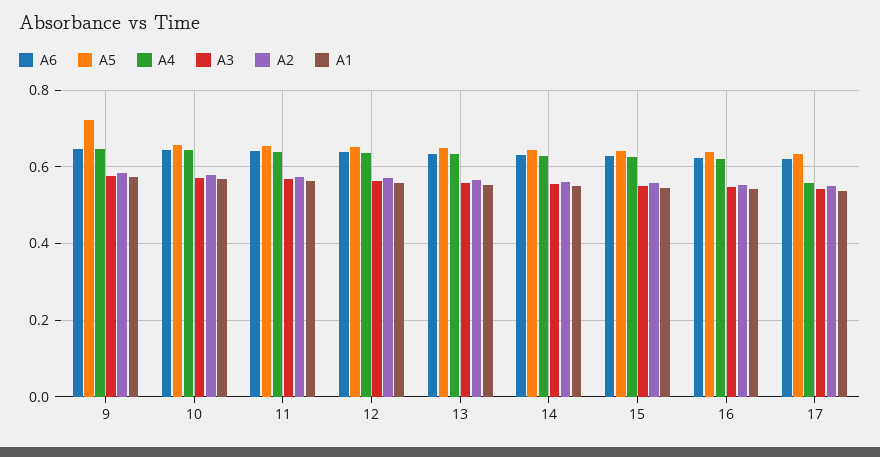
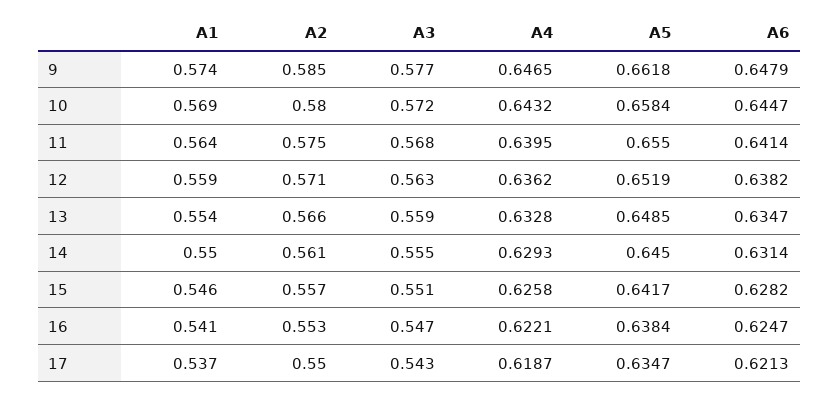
A5, 9: 0.72 -> 0.6618
A4, 17: 0.56 -> 0.6187

